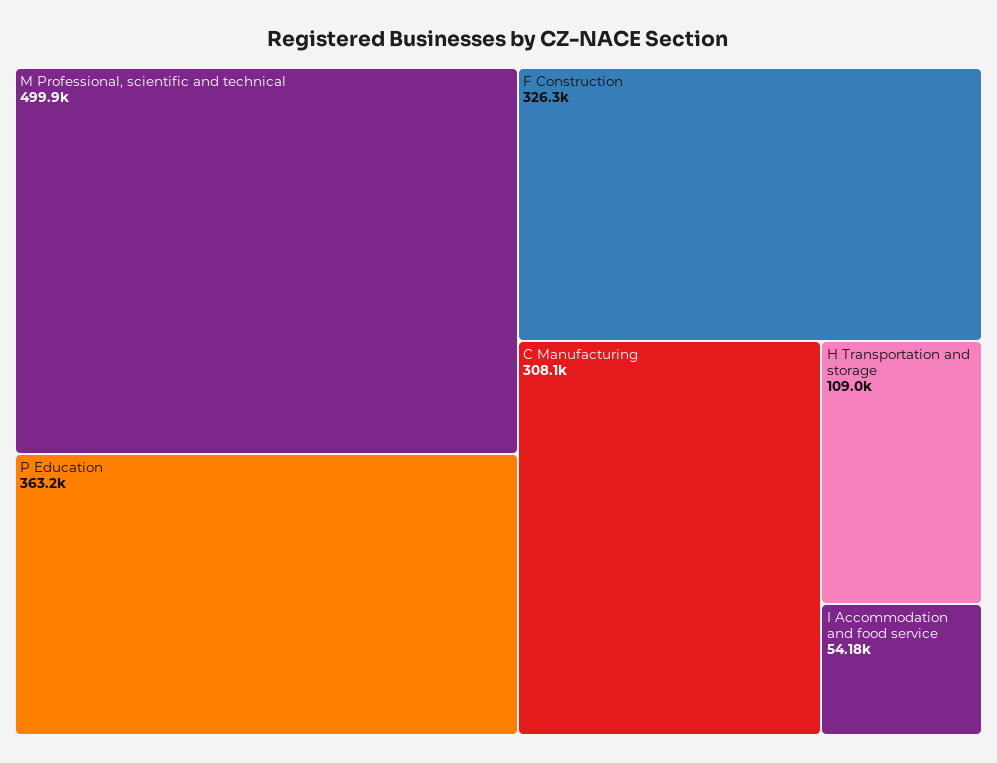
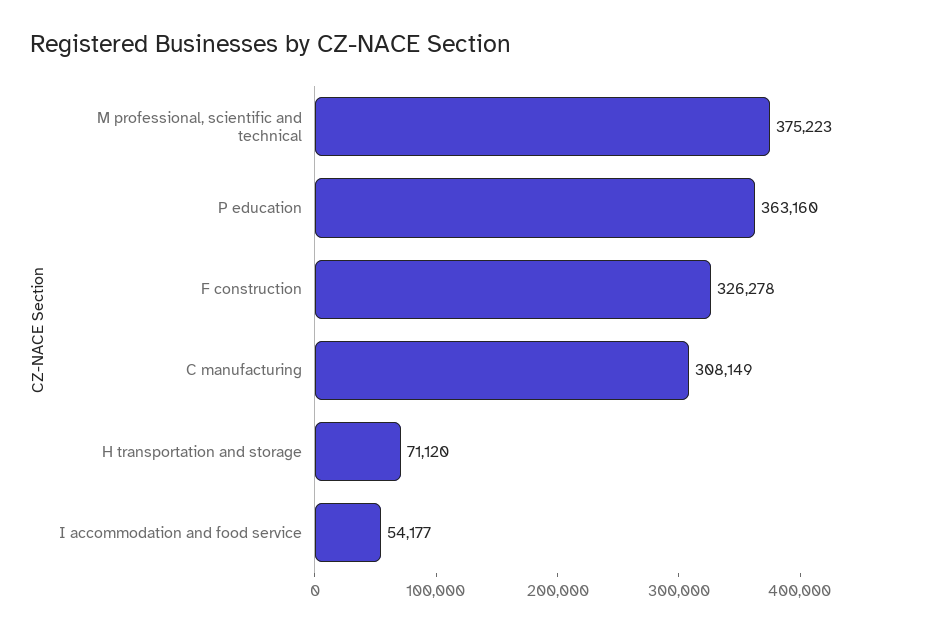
M Professional, scientific and technical: 499900 -> 375223
H Transportation and storage: 109000 -> 71120

